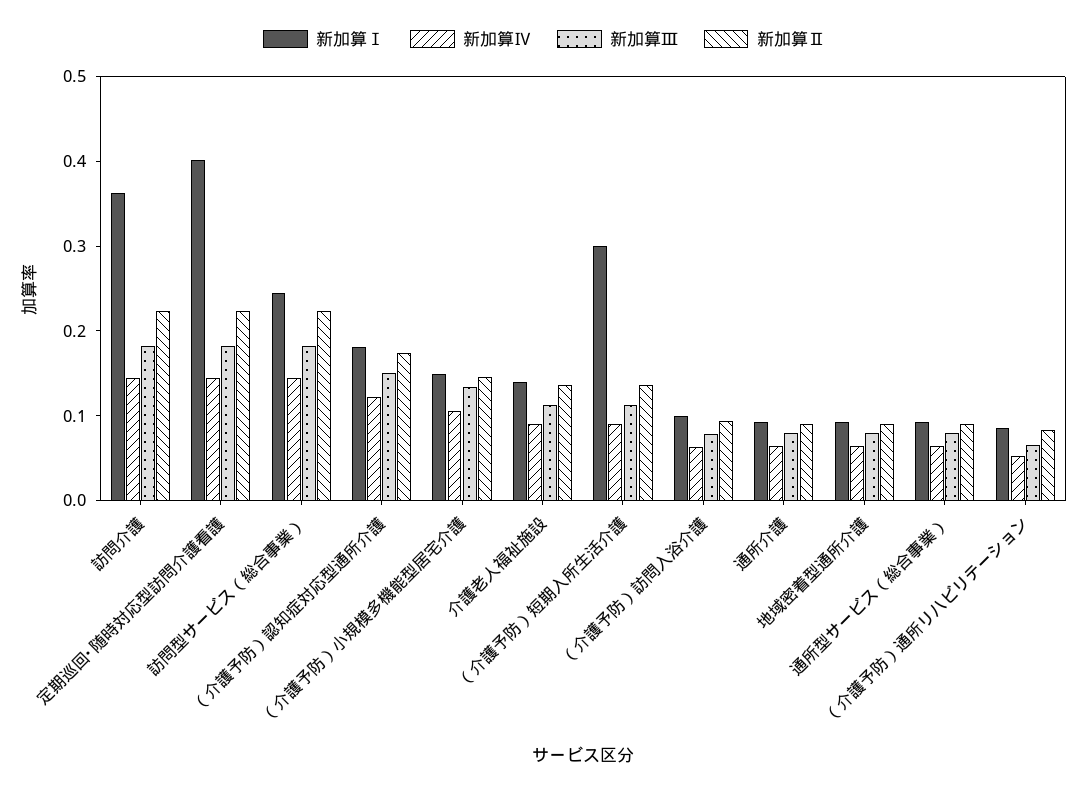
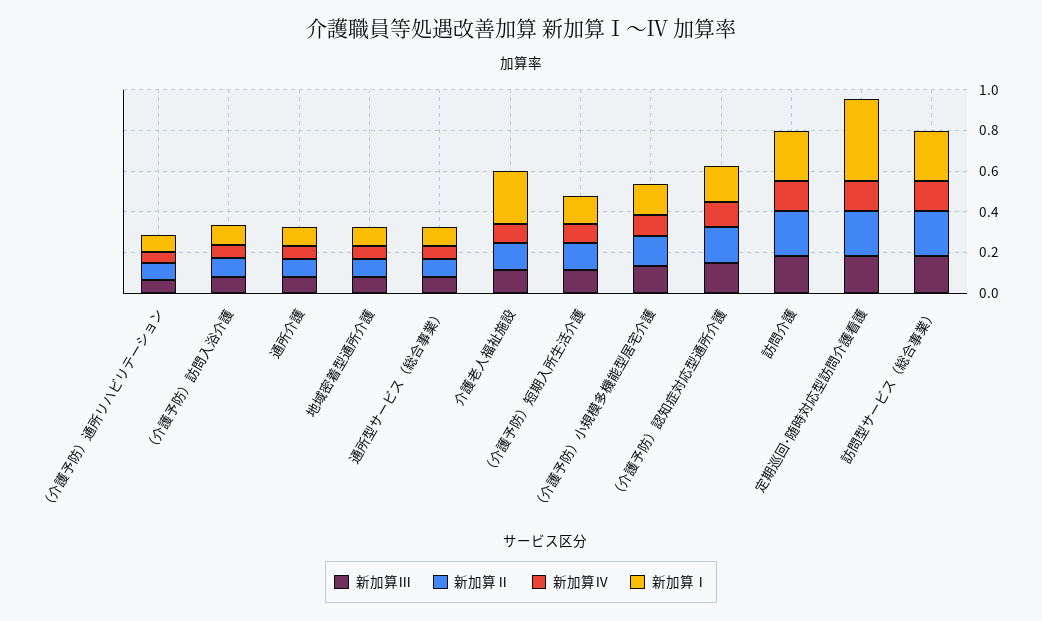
新加算Ⅰ, 訪問介護: 0.36 -> 0.25
新加算Ⅰ, 介護老人福祉施設: 0.14 -> 0.25
新加算Ⅰ, （介護予防）短期入所生活介護: 0.3 -> 0.15

